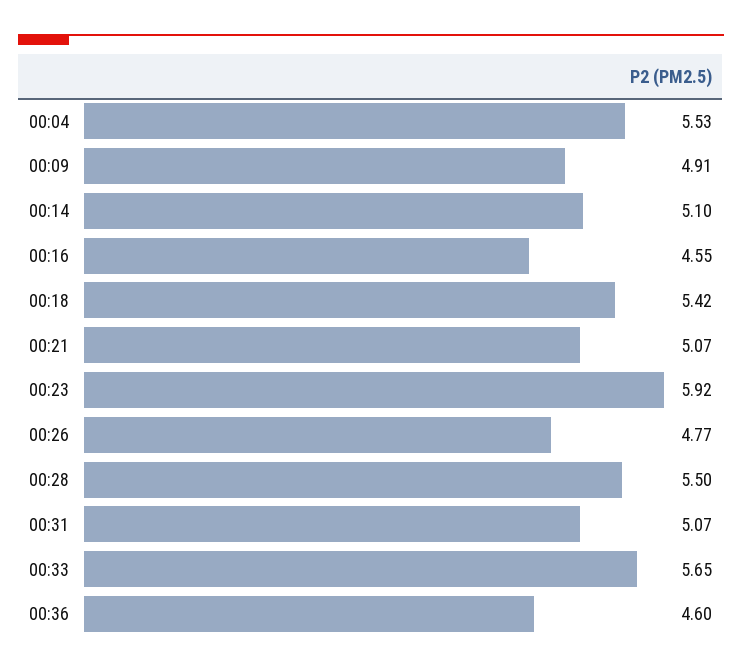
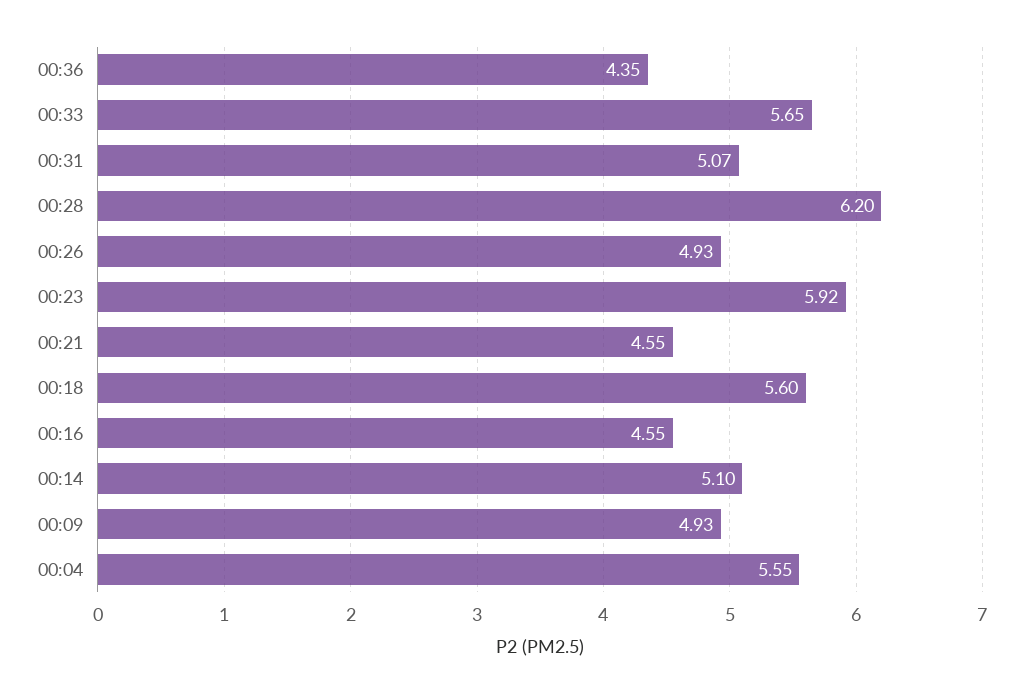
00:04: 5.53 -> 5.55
00:09: 4.91 -> 4.93
00:18: 5.42 -> 5.6
00:21: 5.07 -> 4.55
00:26: 4.77 -> 4.93
00:28: 5.5 -> 6.2
00:36: 4.6 -> 4.35

